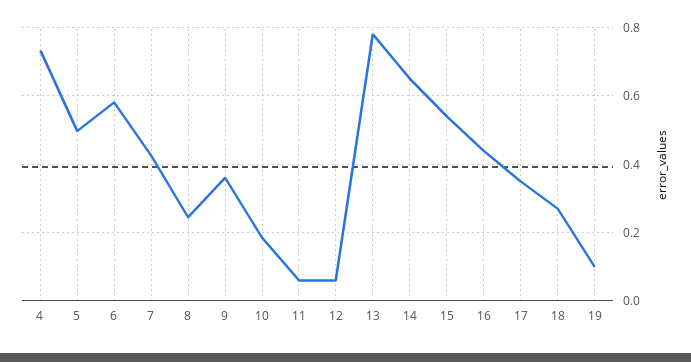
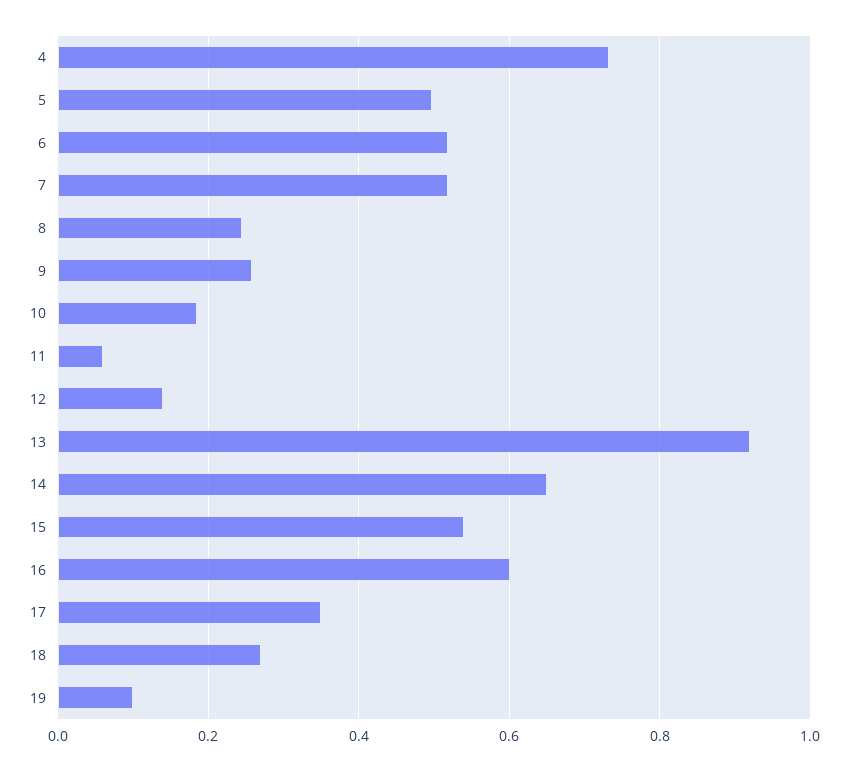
6: 0.58 -> 0.52
7: 0.42 -> 0.52
9: 0.36 -> 0.26
12: 0.06 -> 0.14
13: 0.78 -> 0.92
16: 0.44 -> 0.6

